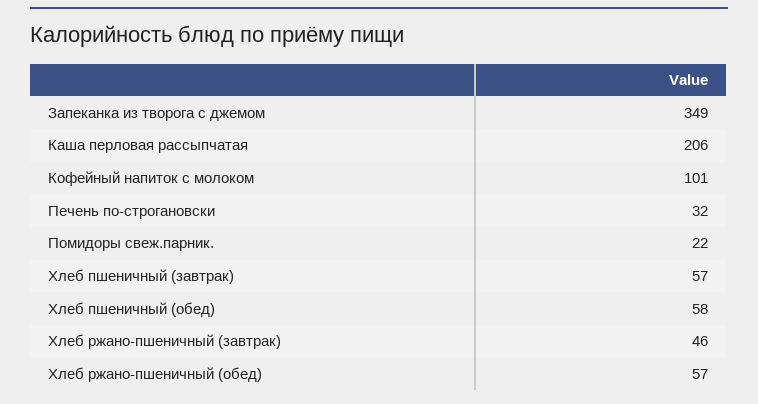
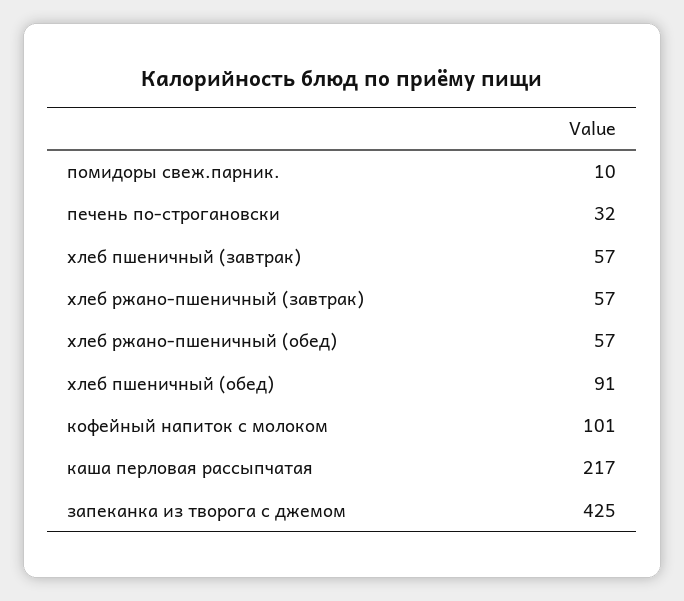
Запеканка из творога с джемом: 349 -> 425
Каша перловая рассыпчатая: 206 -> 217
Помидоры свеж.парник.: 22 -> 10
Хлеб пшеничный (обед): 58 -> 91
Хлеб ржано-пшеничный (завтрак): 46 -> 57

